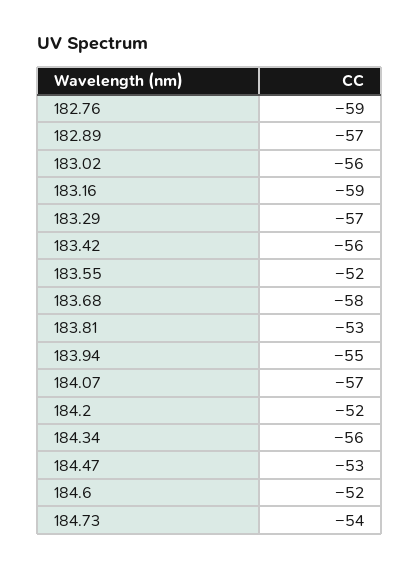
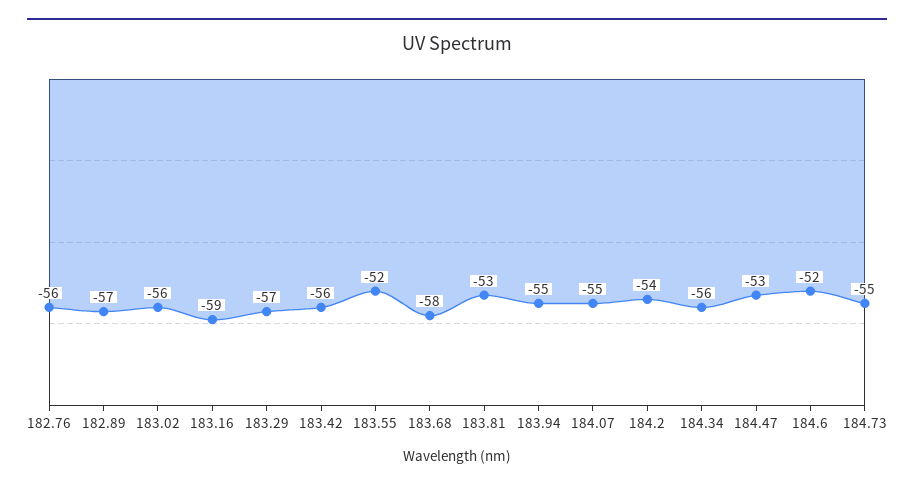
182.76: -59 -> -56
184.07: -57 -> -55
184.2: -52 -> -54
184.73: -54 -> -55

